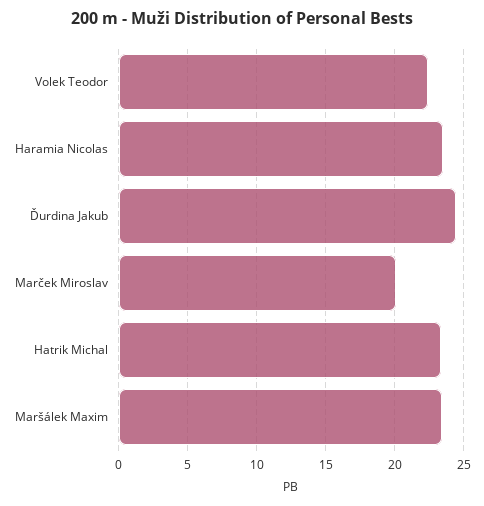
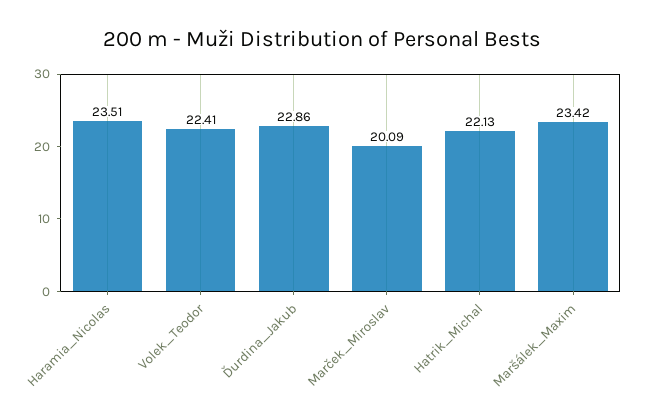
Ďurdina Jakub: 24.5 -> 22.86
Hatrik Michal: 23.5 -> 22.13

